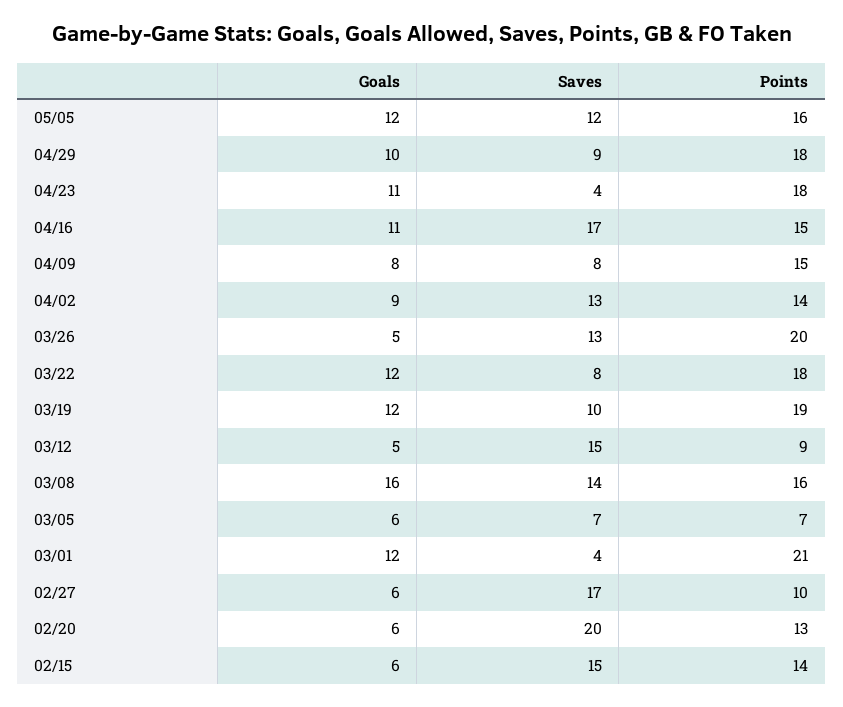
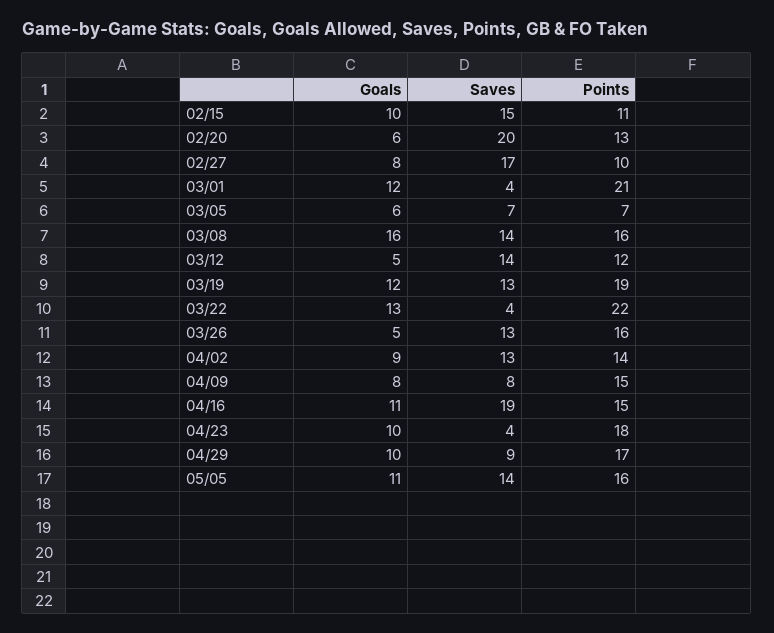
Goals, 05/05: 12 -> 11
Saves, 05/05: 12 -> 14
Points, 04/29: 18 -> 17
Goals, 04/23: 11 -> 10
Saves, 04/16: 17 -> 19
Points, 03/26: 20 -> 16
Goals, 03/22: 12 -> 13
Saves, 03/22: 8 -> 4
Points, 03/22: 18 -> 22
Saves, 03/19: 10 -> 13
Saves, 03/12: 15 -> 14
Points, 03/12: 9 -> 12
Goals, 02/27: 6 -> 8
Goals, 02/15: 6 -> 10
Points, 02/15: 14 -> 11

